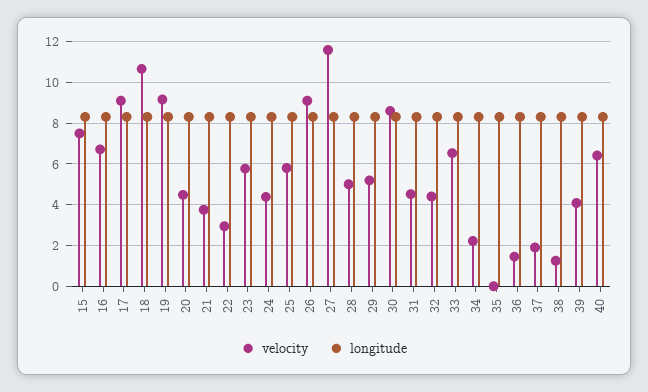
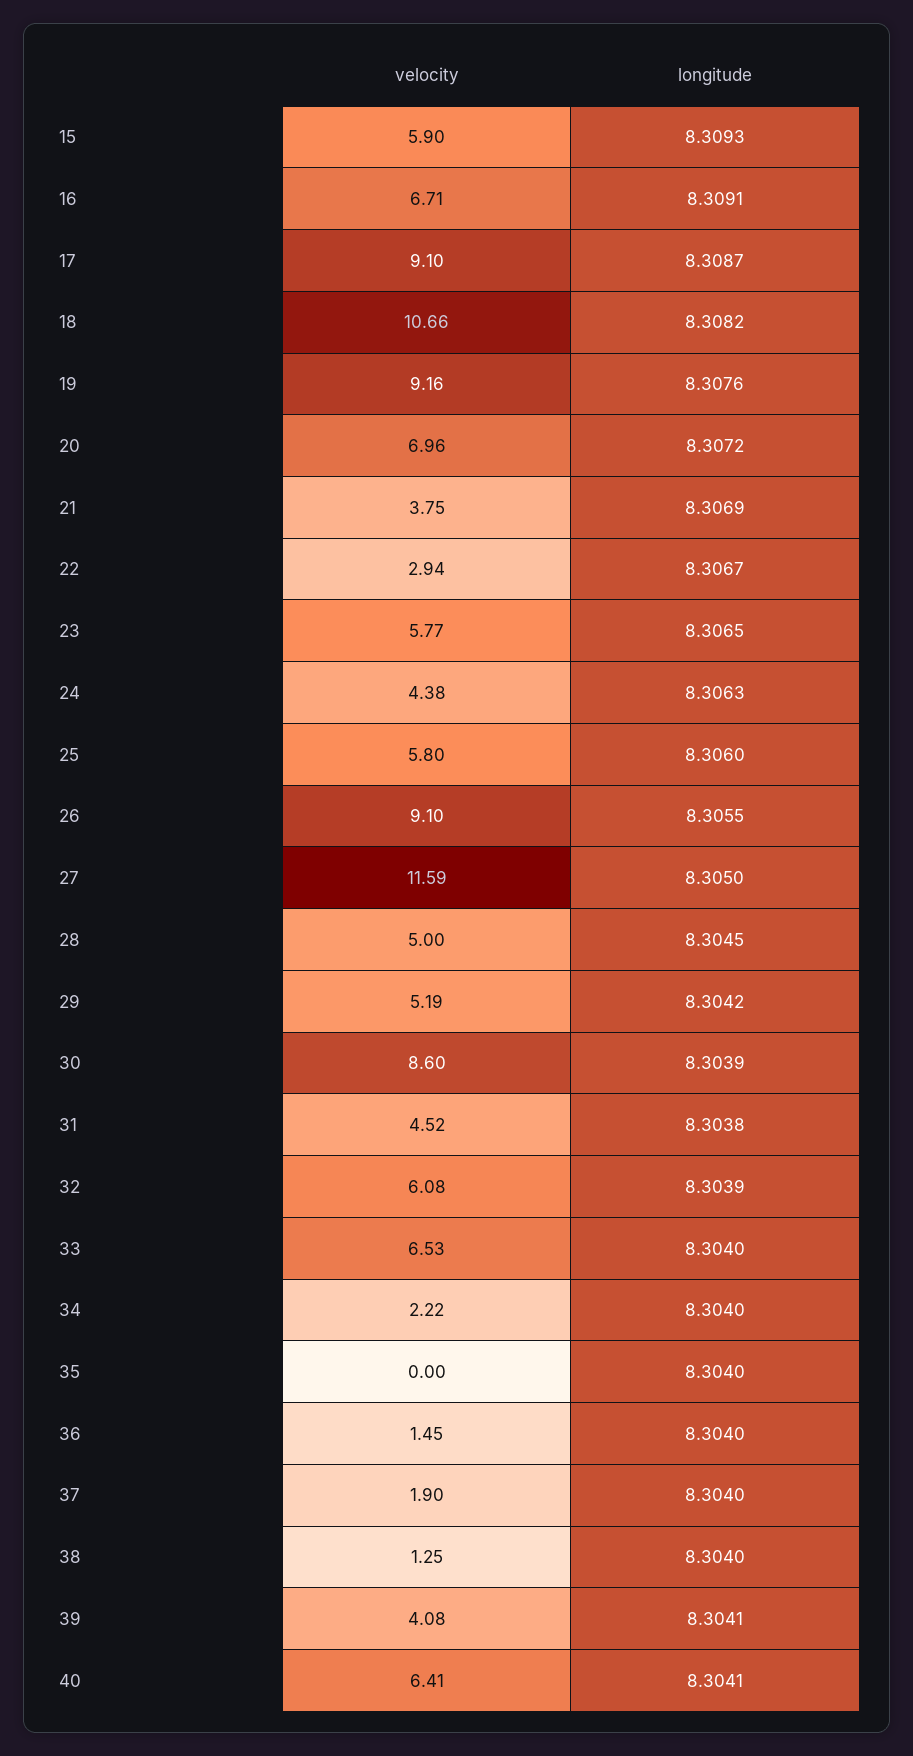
velocity, 15: 7.5 -> 5.9
velocity, 20: 4.5 -> 6.96
velocity, 32: 4.5 -> 6.08

